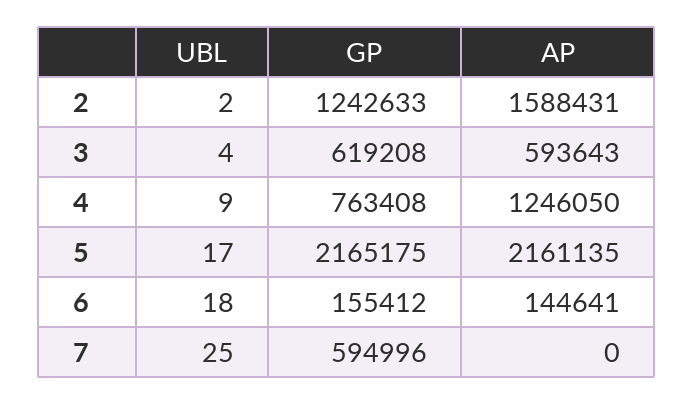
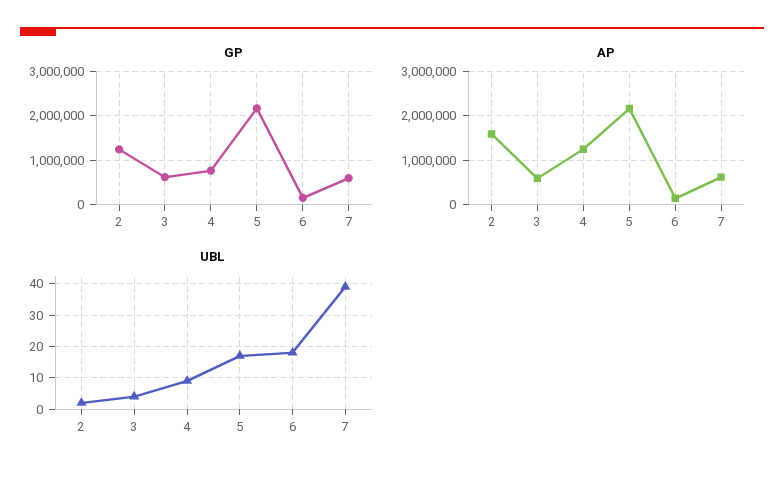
UBL, 7: 25 -> 40
AP, 7: 0 -> 600000

